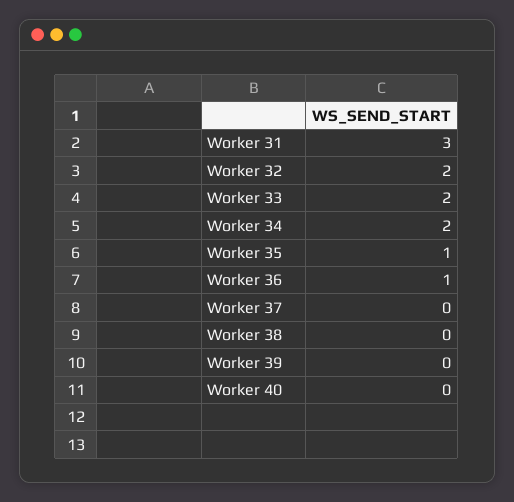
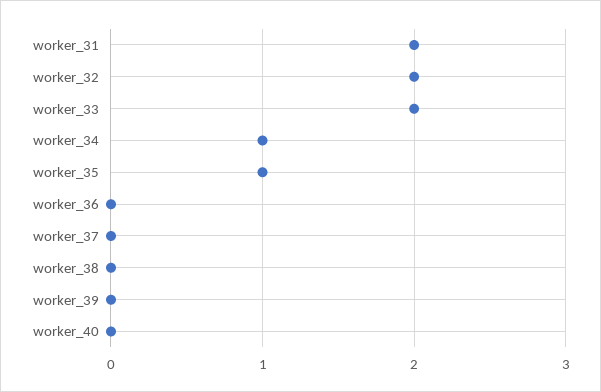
Worker 31: 3 -> 2
Worker 34: 2 -> 1
Worker 36: 1 -> 0

